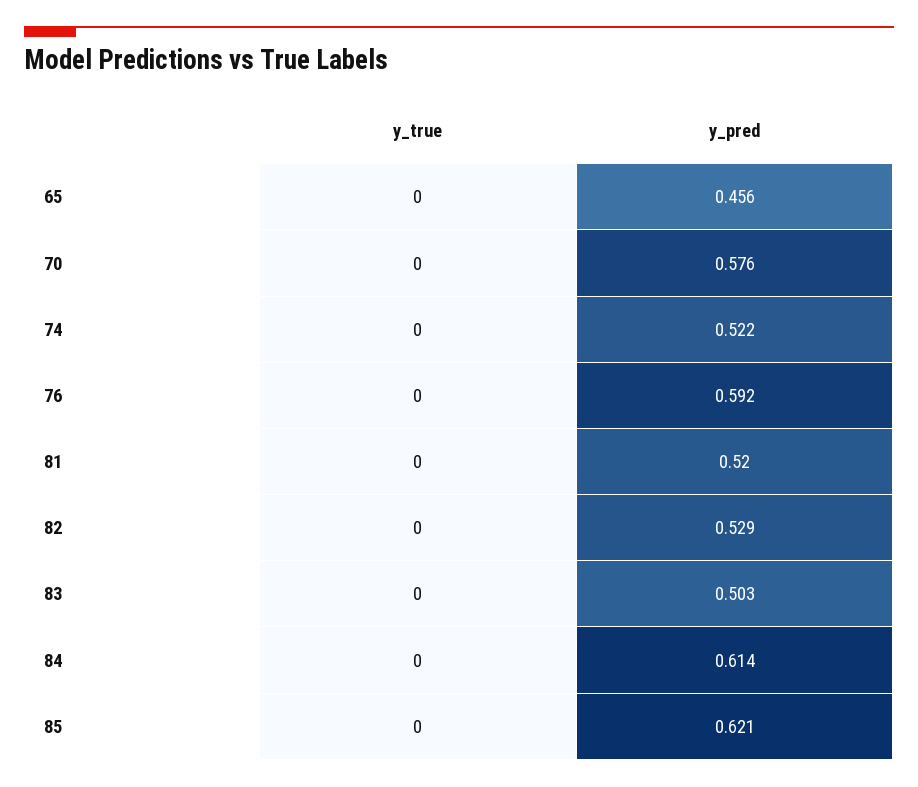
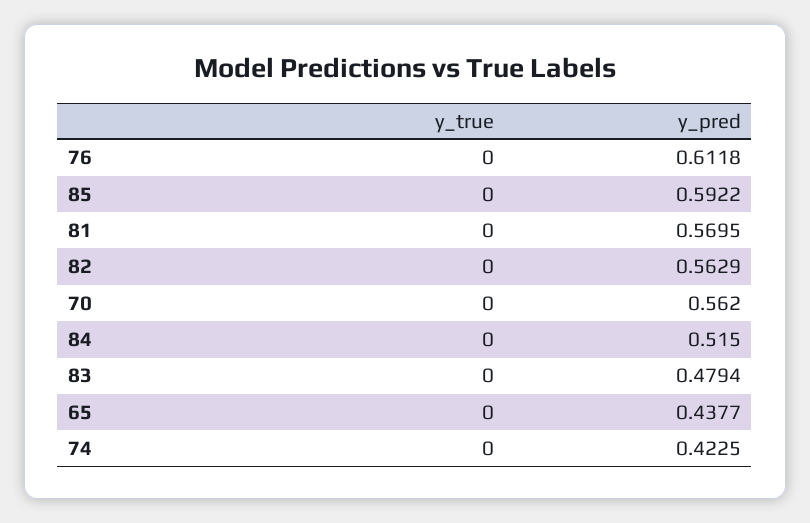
y_pred, 65: 0.456 -> 0.4377
y_pred, 70: 0.576 -> 0.562
y_pred, 74: 0.522 -> 0.4225
y_pred, 76: 0.592 -> 0.6118
y_pred, 81: 0.52 -> 0.5695
y_pred, 82: 0.529 -> 0.5629
y_pred, 83: 0.503 -> 0.4794
y_pred, 84: 0.614 -> 0.515
y_pred, 85: 0.621 -> 0.5922

